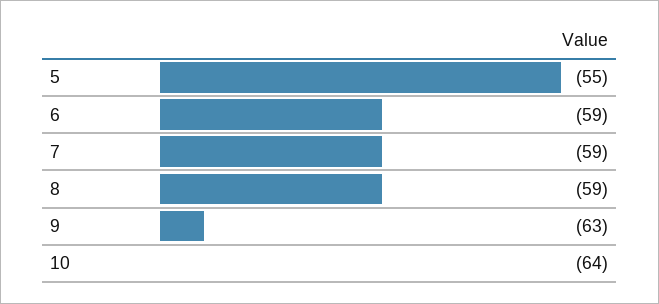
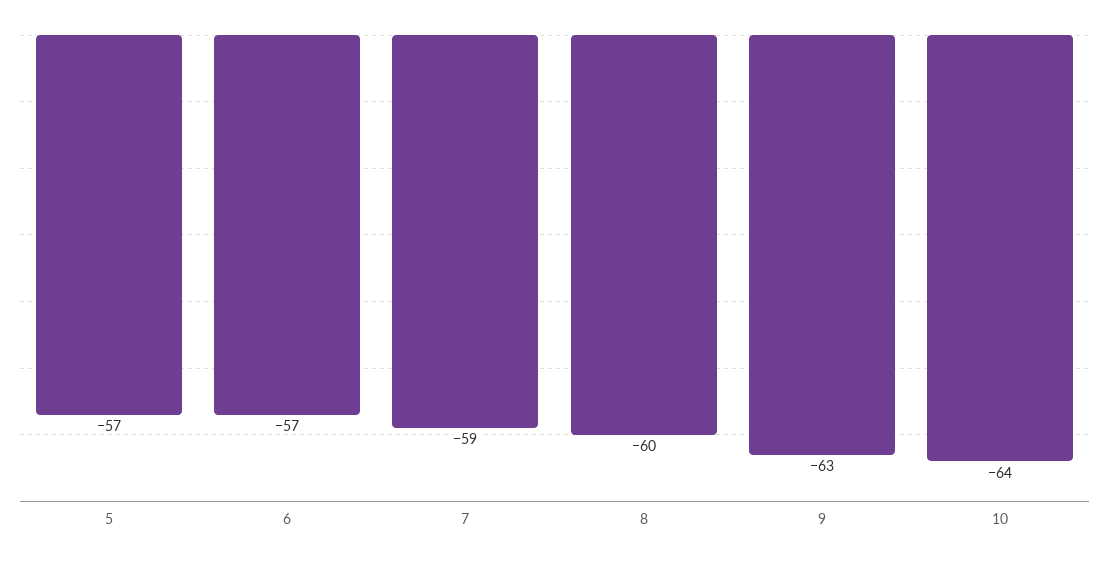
5: -55 -> -57
6: -59 -> -57
8: -59 -> -60

